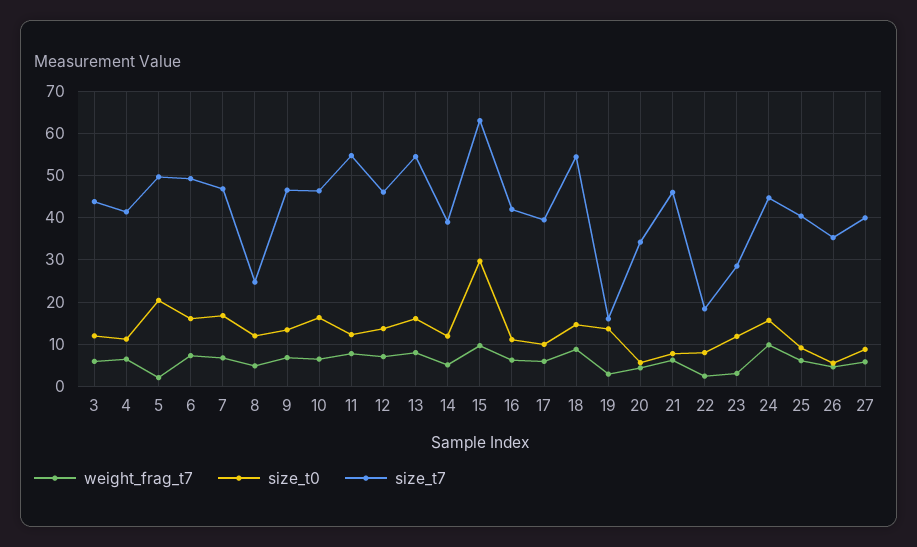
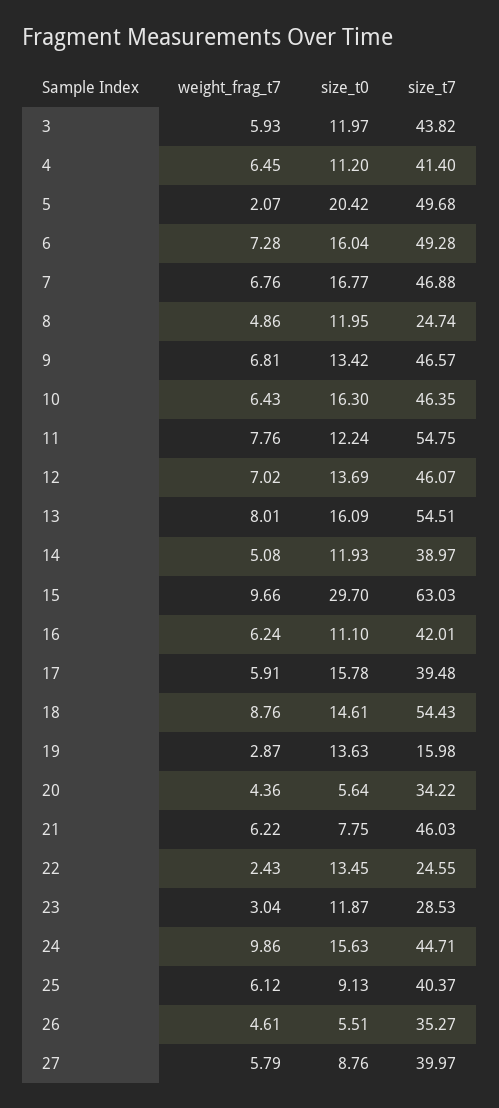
size_t0, 17: 10 -> 15.78
size_t0, 22: 8 -> 13.45
size_t7, 22: 18 -> 24.55

